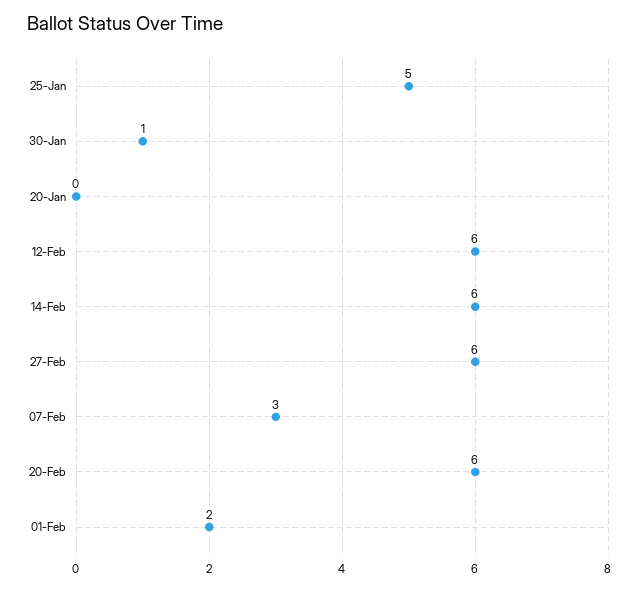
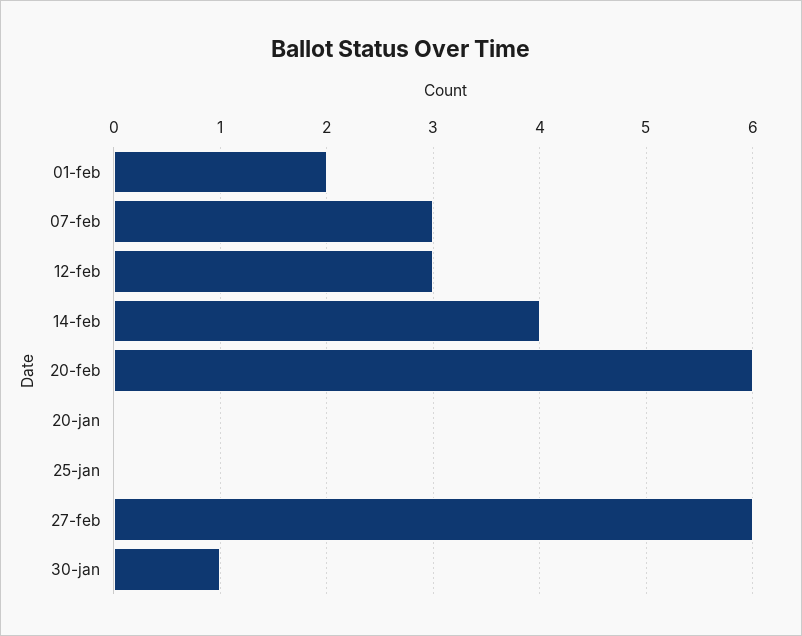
25-Jan: 5 -> 0
12-Feb: 6 -> 3
14-Feb: 6 -> 4

